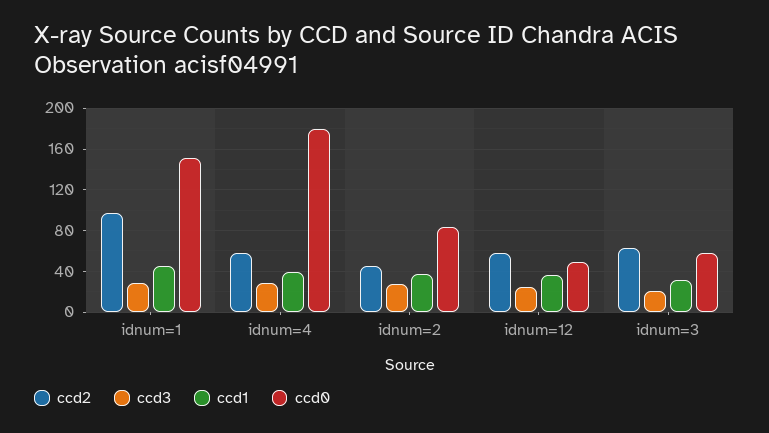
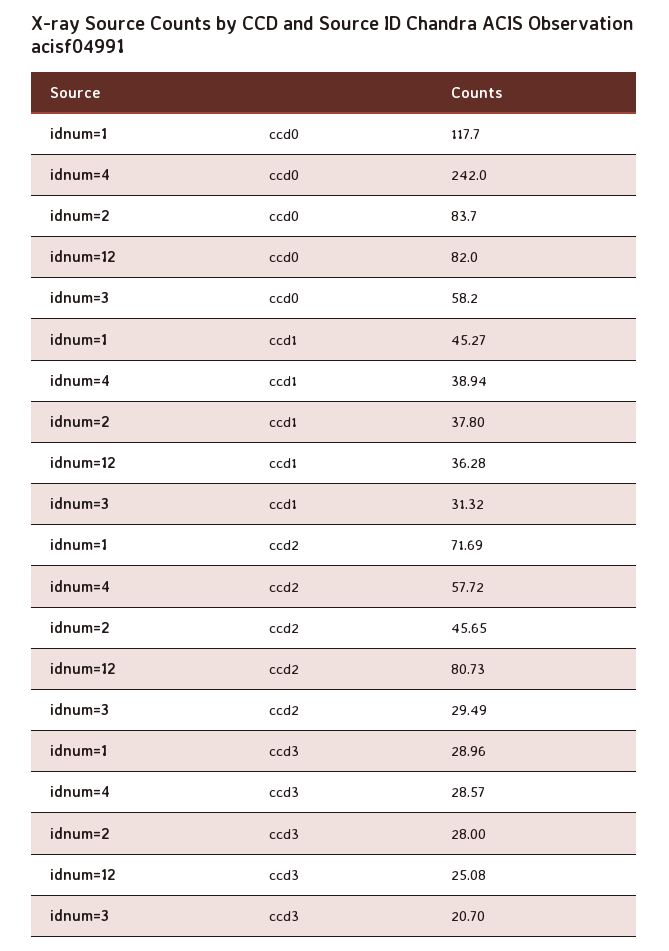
ccd2, idnum=1: 100 -> 71.69
ccd0, idnum=1: 150 -> 117.7
ccd0, idnum=4: 180 -> 242
ccd2, idnum=12: 60 -> 80.73
ccd0, idnum=12: 50 -> 82
ccd2, idnum=3: 60 -> 29.49

